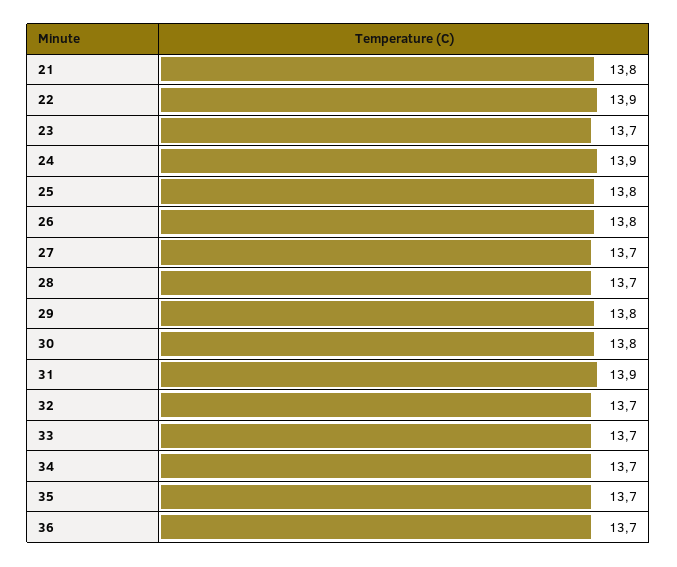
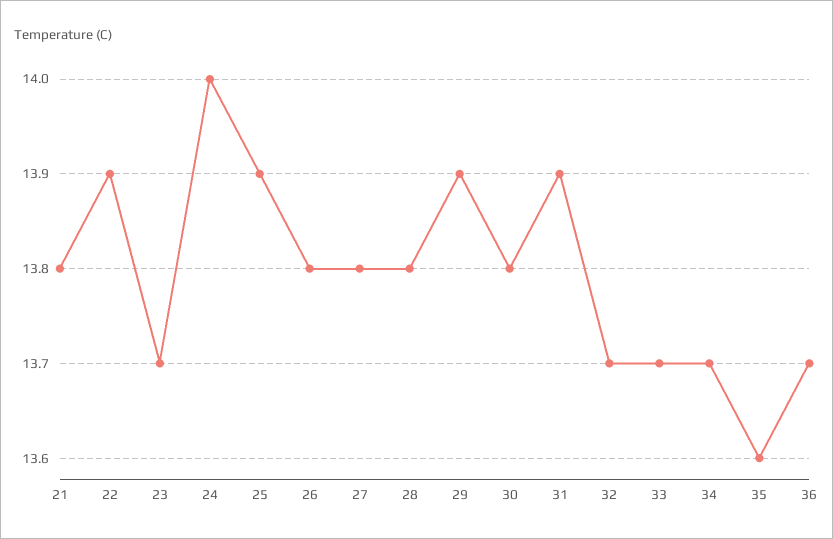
24: 13.9 -> 14
25: 13.8 -> 13.9
27: 13.7 -> 13.8
28: 13.7 -> 13.8
29: 13.8 -> 13.9
35: 13.7 -> 13.6

